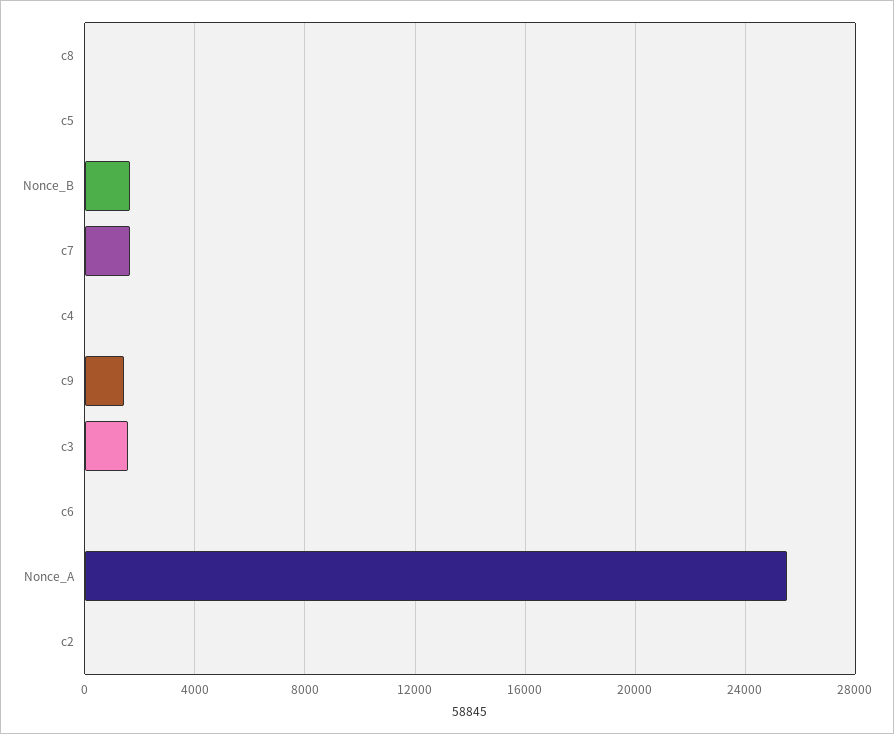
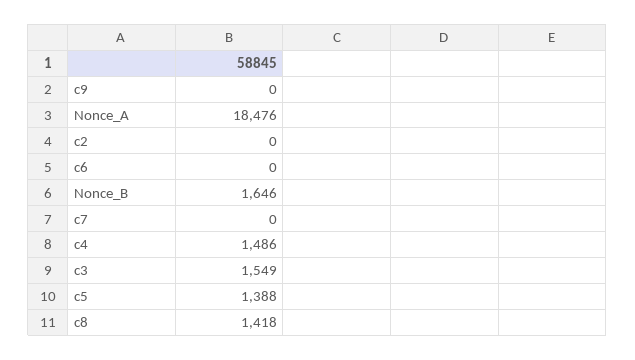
c8: 0 -> 1418
c5: 0 -> 1388
c7: 1500 -> 0
c4: 0 -> 1486
c9: 1500 -> 0
Nonce_A: 25500 -> 18476

